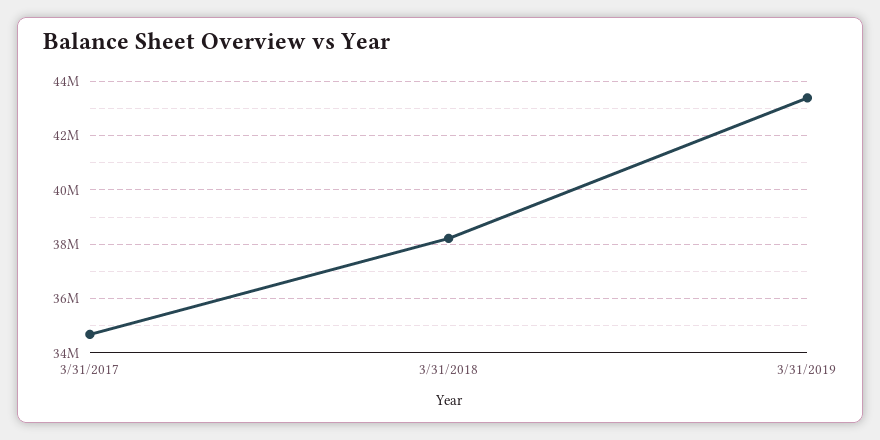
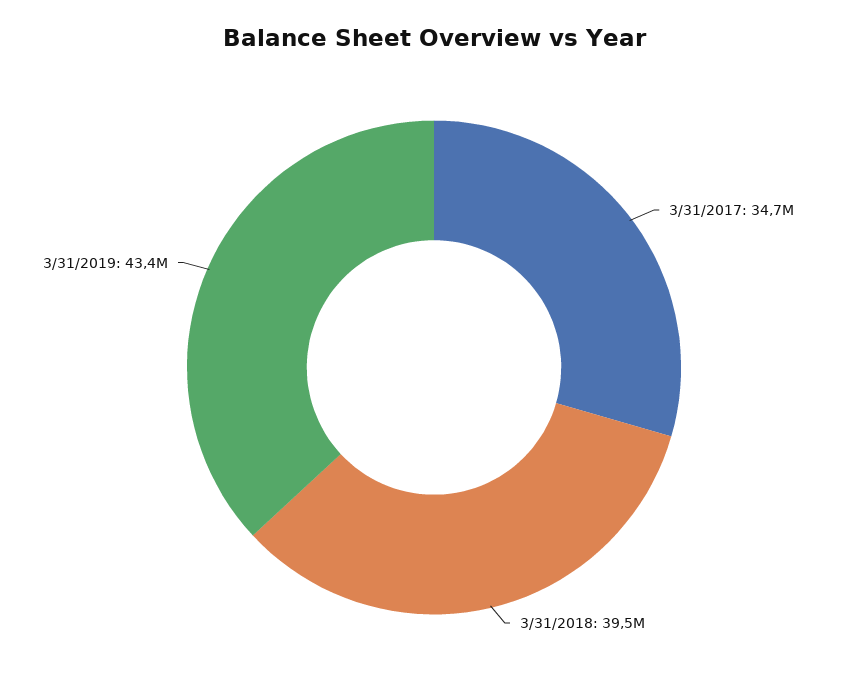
3/31/2018: 38250000 -> 39500000

